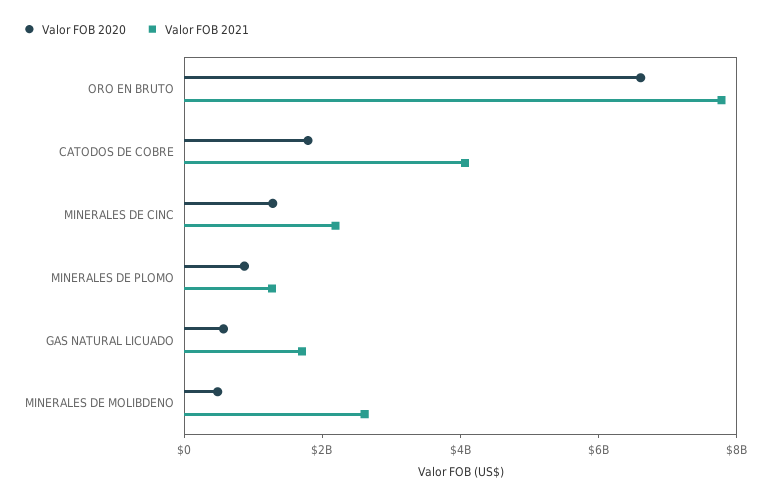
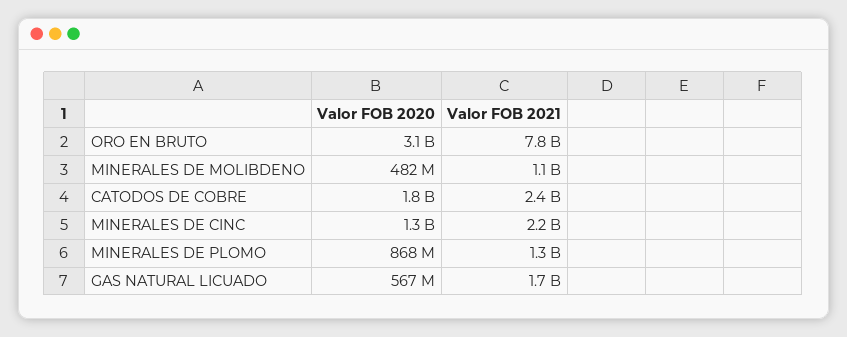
Valor FOB 2020, ORO EN BRUTO: 6500000000 -> 3100000000
Valor FOB 2021, CATODOS DE COBRE: 4000000000 -> 2400000000
Valor FOB 2021, MINERALES DE MOLIBDENO: 2500000000 -> 1100000000

